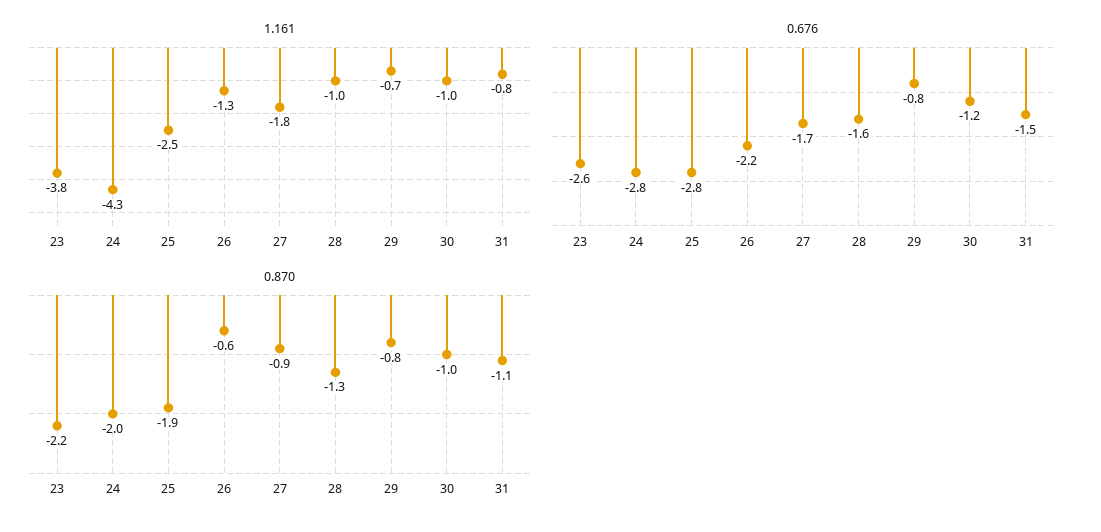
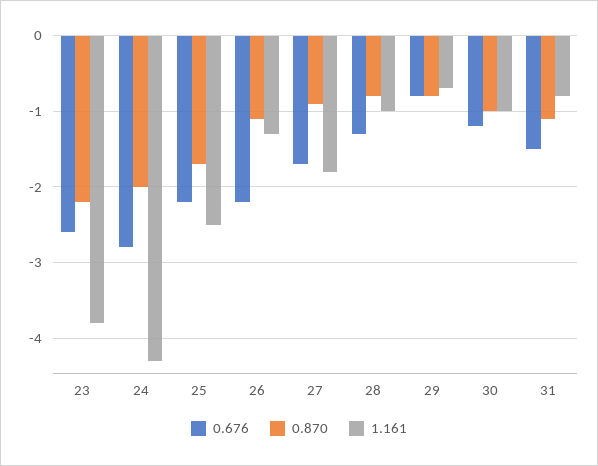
0.676, 25: -2.8 -> -2.2
0.676, 28: -1.6 -> -1.3
0.870, 25: -1.9 -> -1.7
0.870, 26: -0.6 -> -1.1
0.870, 28: -1.3 -> -0.8

